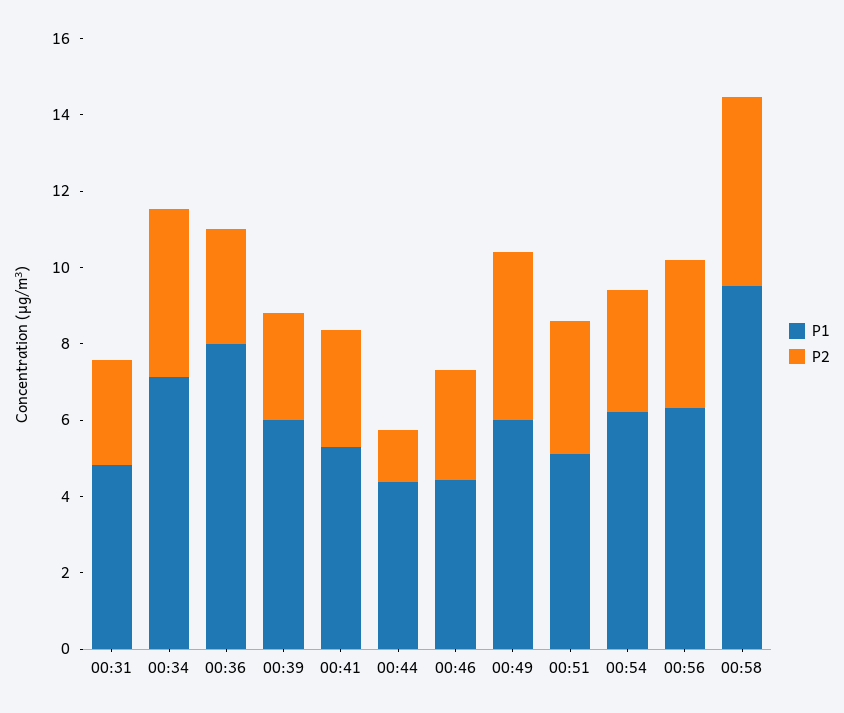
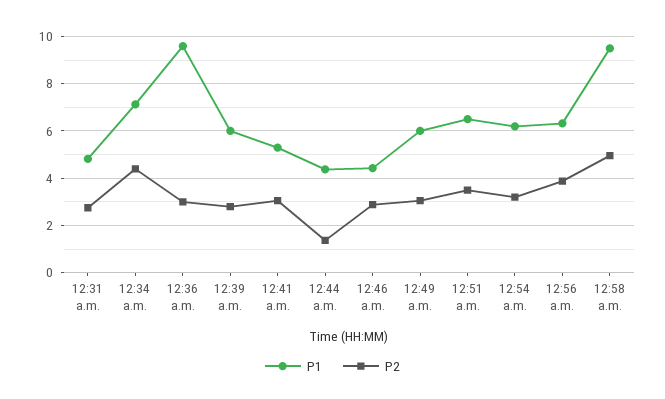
P1, 00:36: 8 -> 9.5
P2, 00:49: 4.5 -> 3
P1, 00:51: 5 -> 6.5

